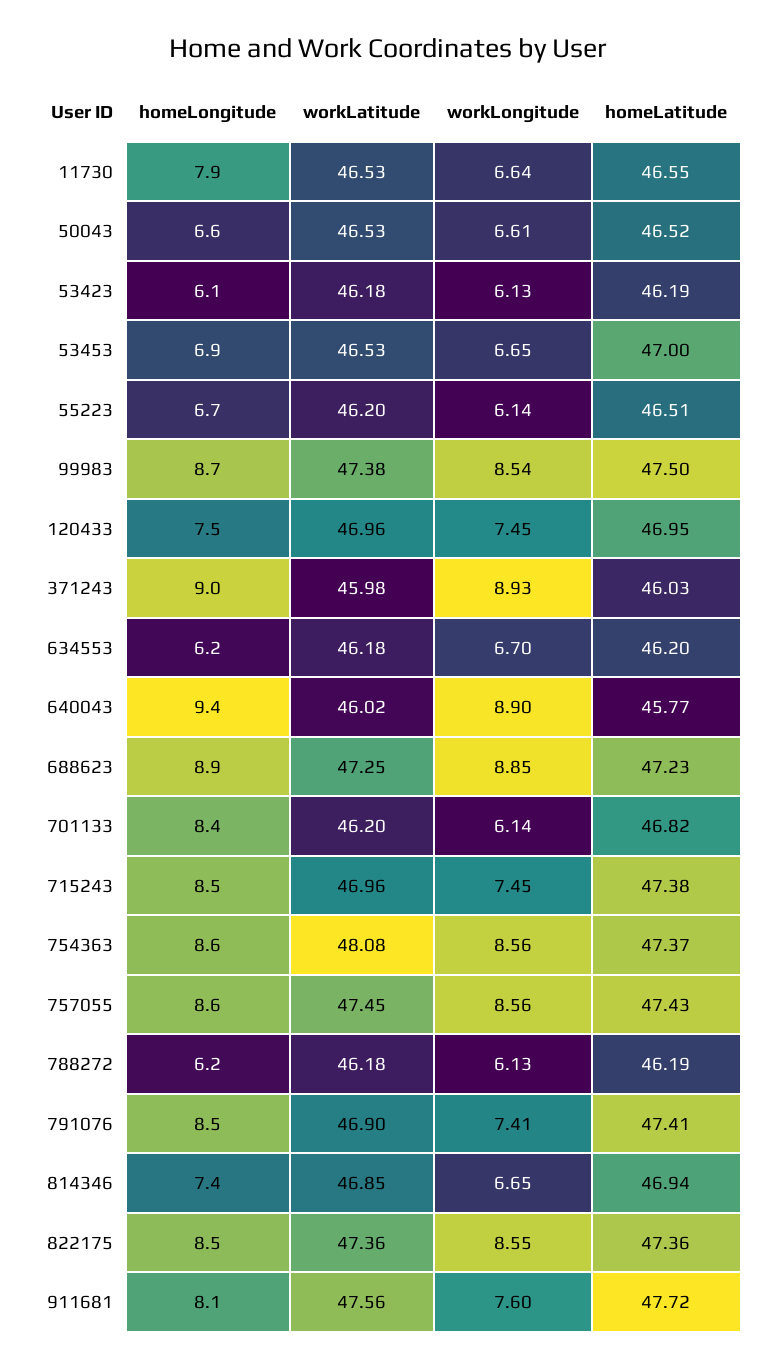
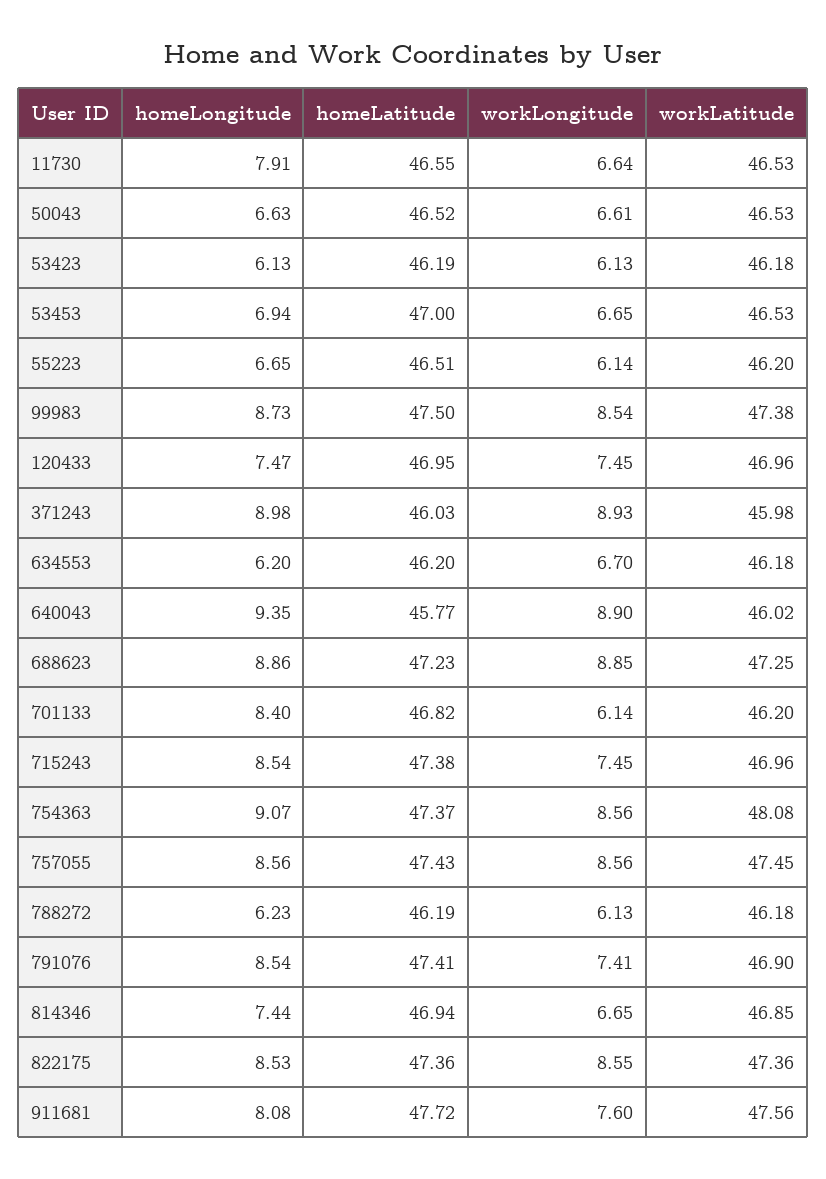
homeLongitude, 754363: 8.6 -> 9.07

